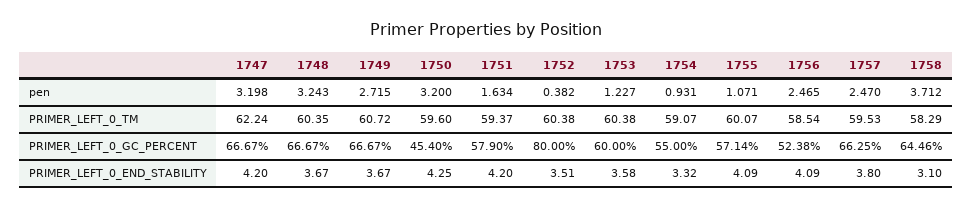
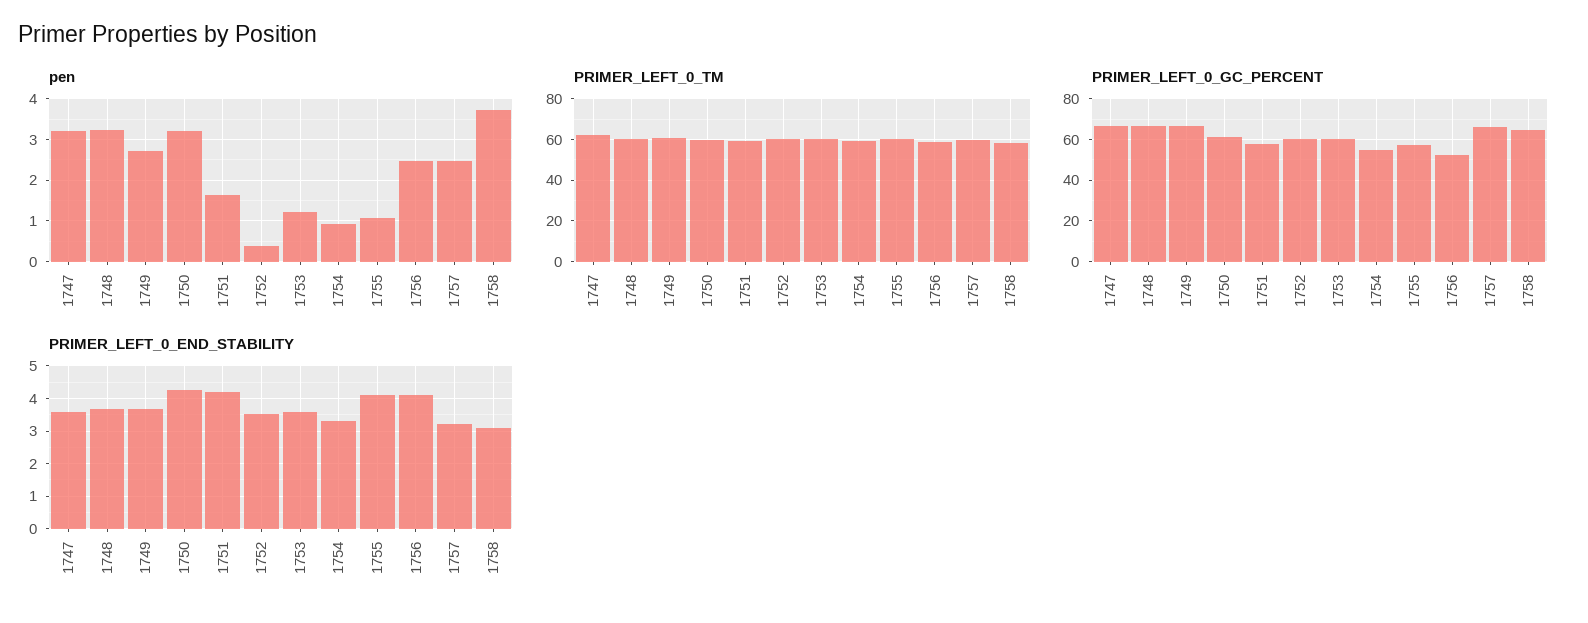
PRIMER_LEFT_0_GC_PERCENT, 1750: 45.4 -> 60
PRIMER_LEFT_0_GC_PERCENT, 1752: 80 -> 60
PRIMER_LEFT_0_END_STABILITY, 1747: 4.2 -> 3.6
PRIMER_LEFT_0_END_STABILITY, 1757: 3.8 -> 3.2

